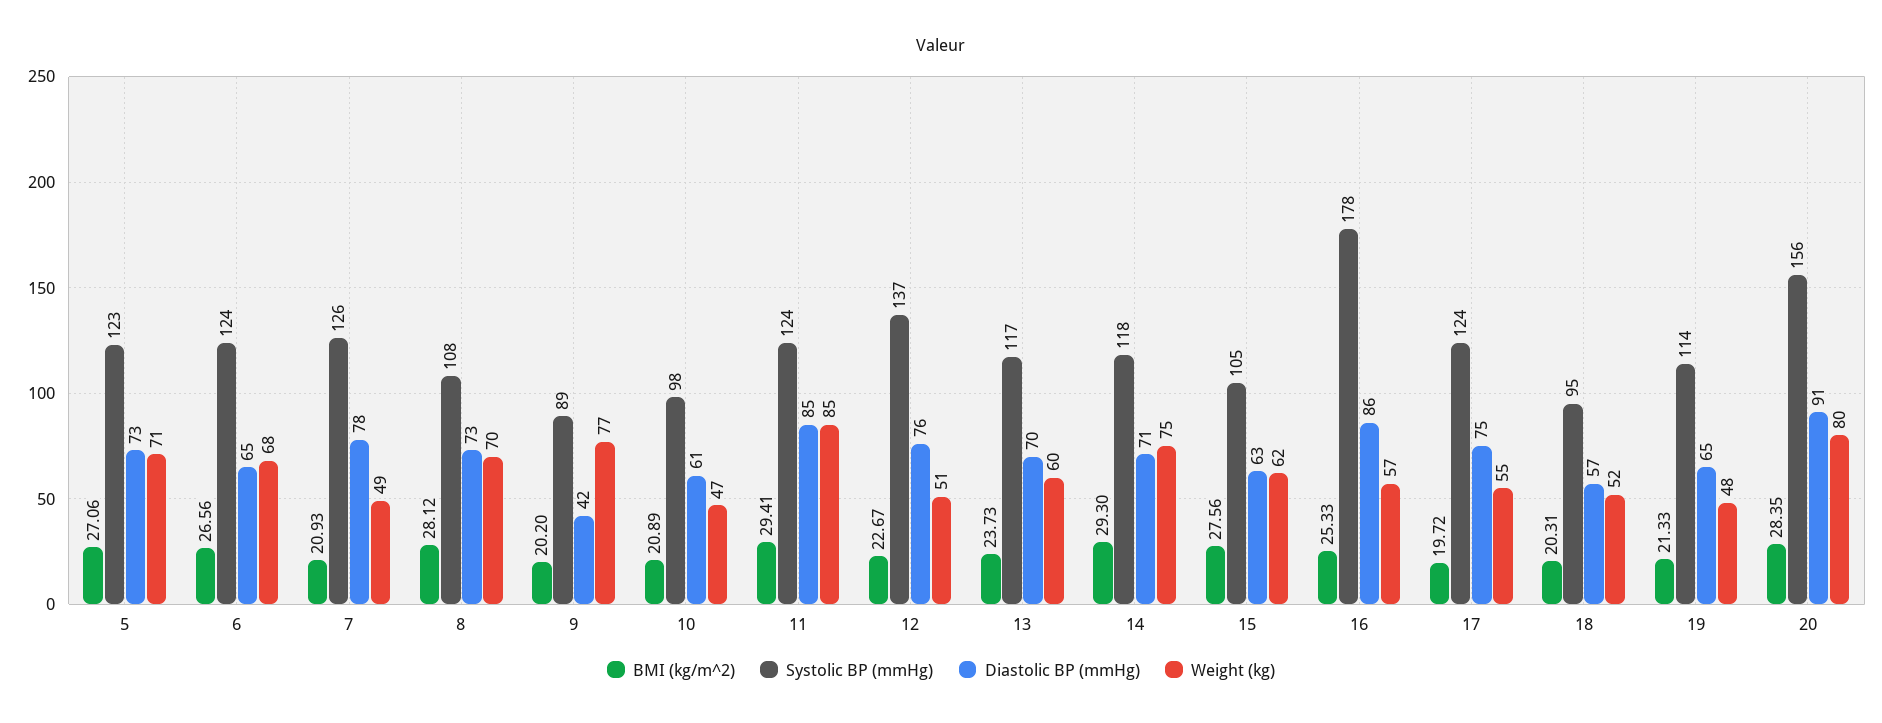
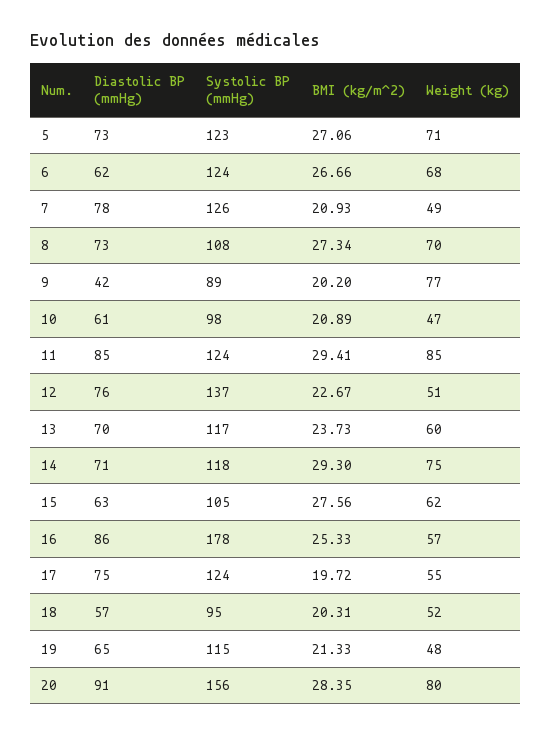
BMI (kg/m^2), 6: 26.56 -> 26.66
Diastolic BP (mmHg), 6: 65 -> 62
BMI (kg/m^2), 8: 28.12 -> 27.34
Systolic BP (mmHg), 19: 114 -> 115

